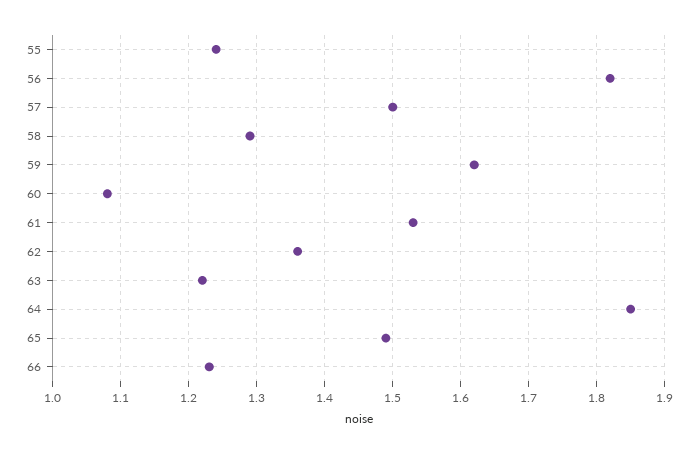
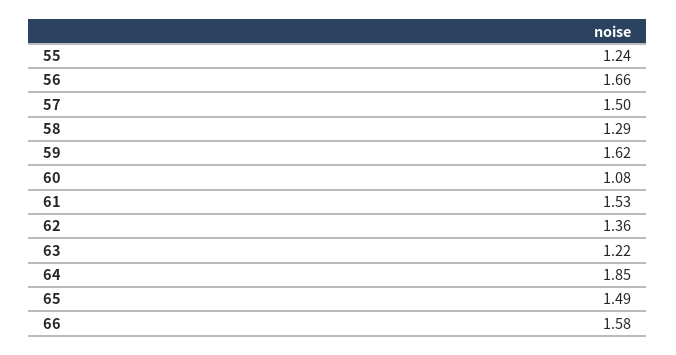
56: 1.82 -> 1.66
66: 1.23 -> 1.58

